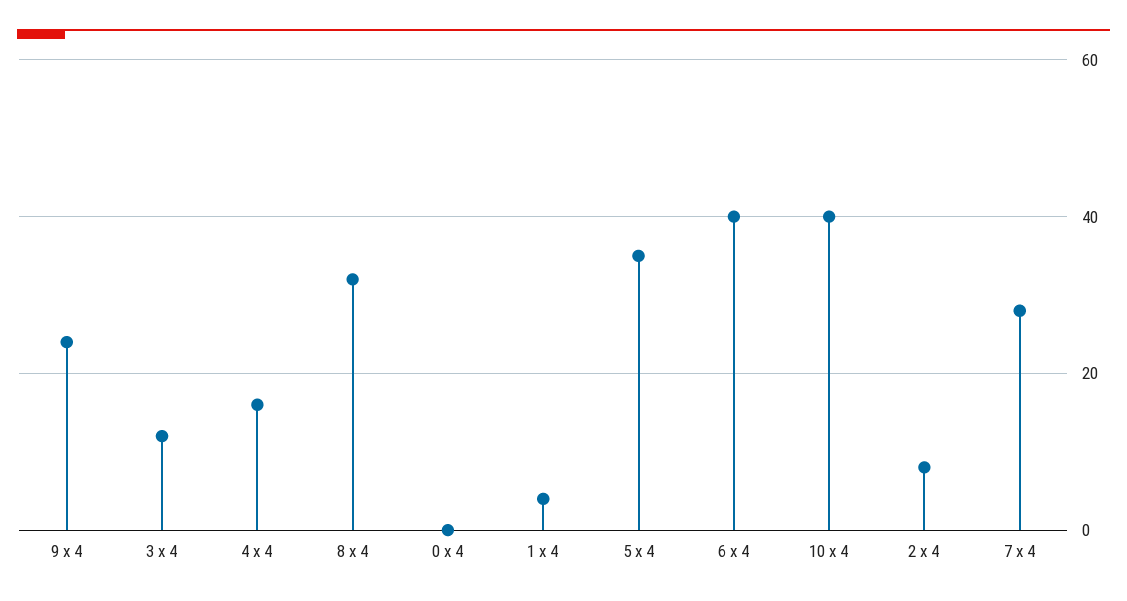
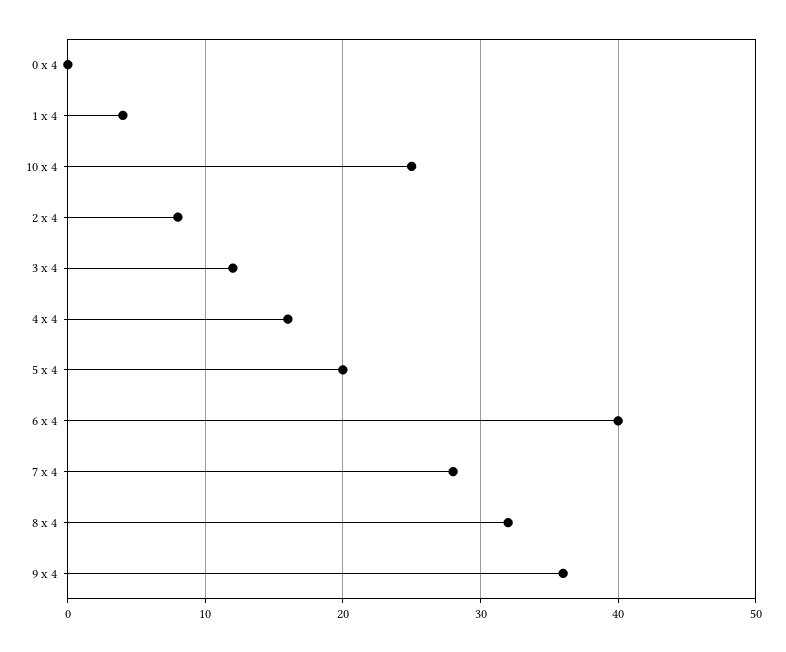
9 x 4: 25 -> 36
5 x 4: 35 -> 20
10 x 4: 40 -> 25

